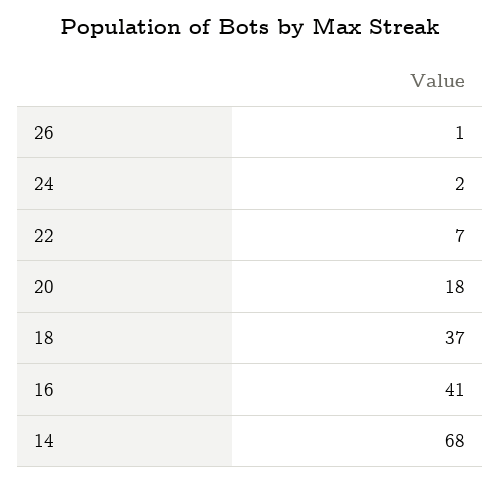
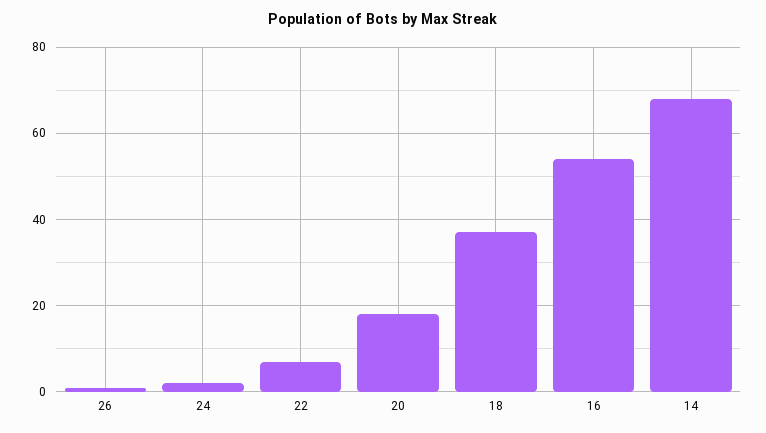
16: 41 -> 55

